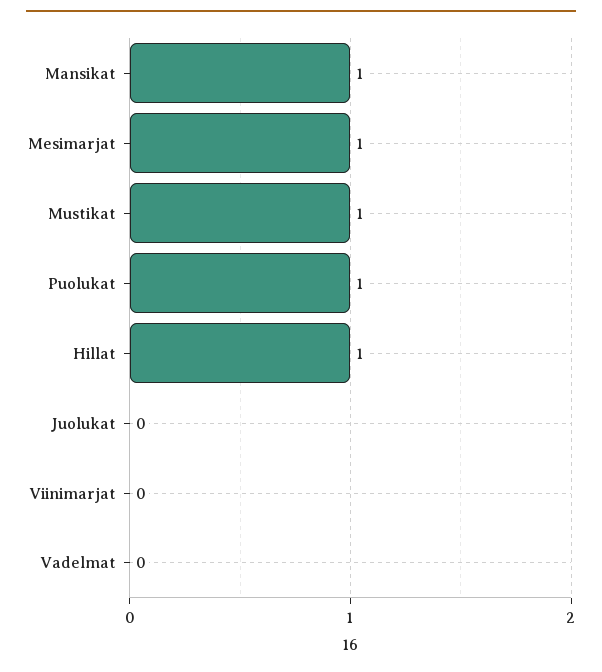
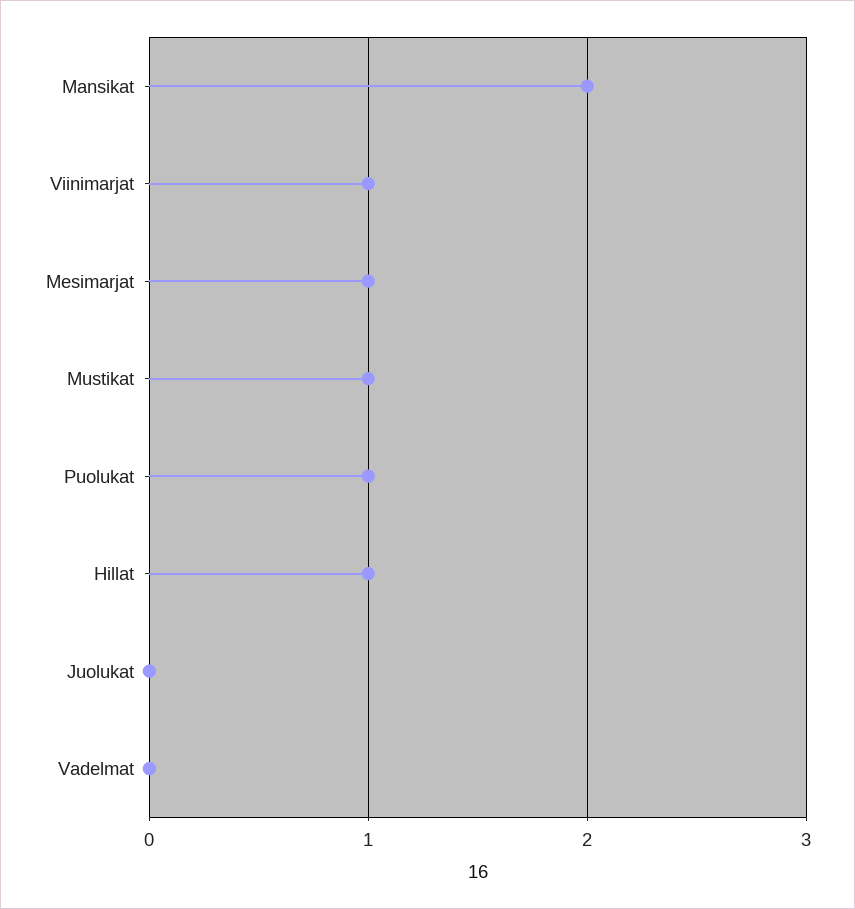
Mansikat: 1 -> 2
Viinimarjat: 0 -> 1

